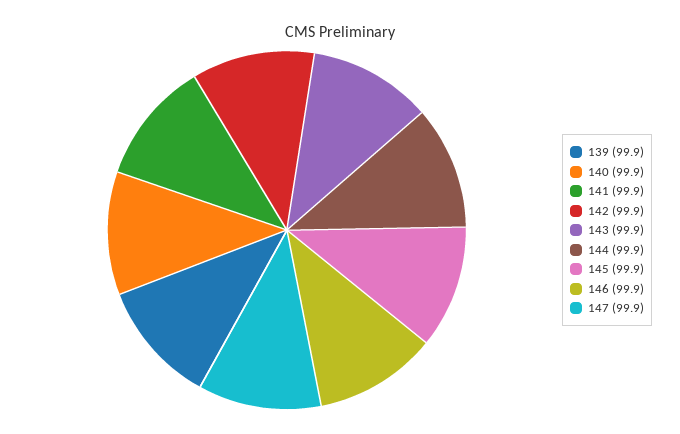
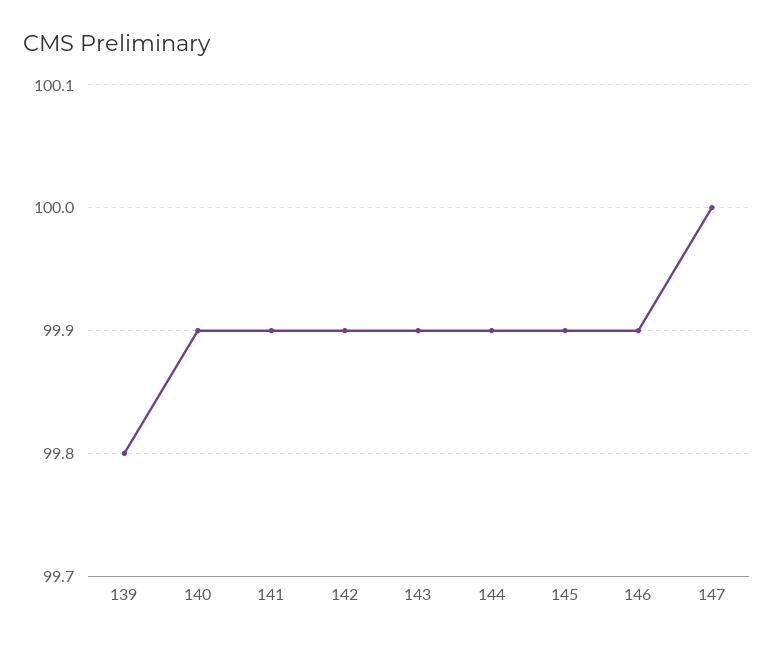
139: 99.9 -> 99.8
147: 99.9 -> 100

